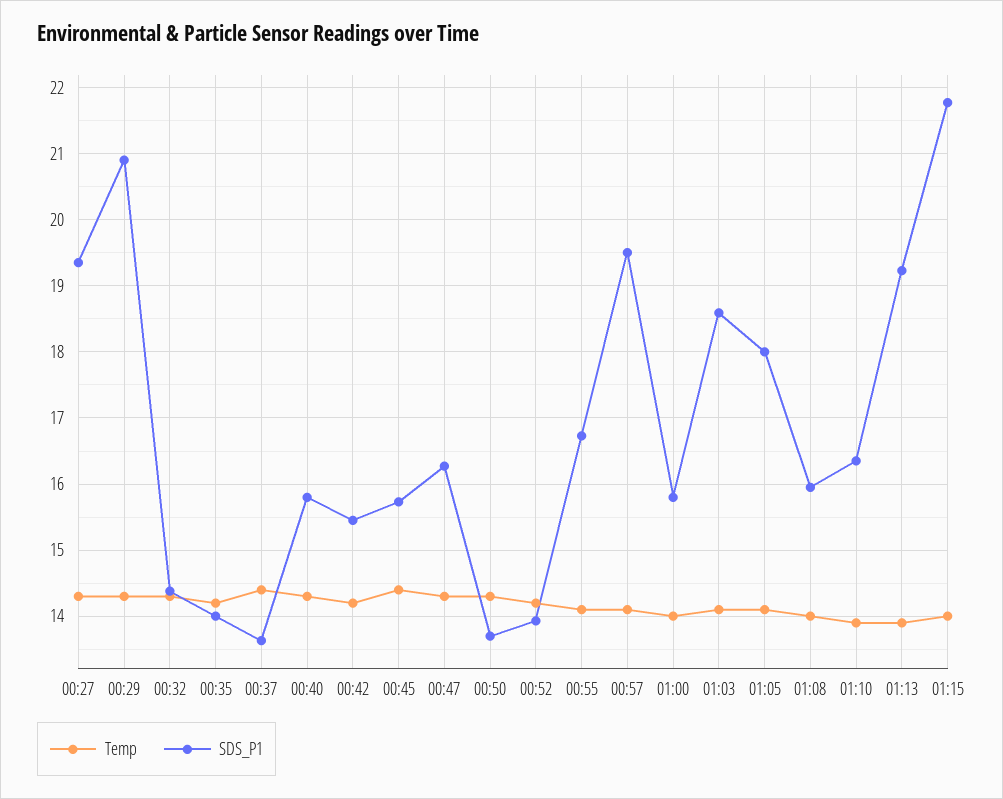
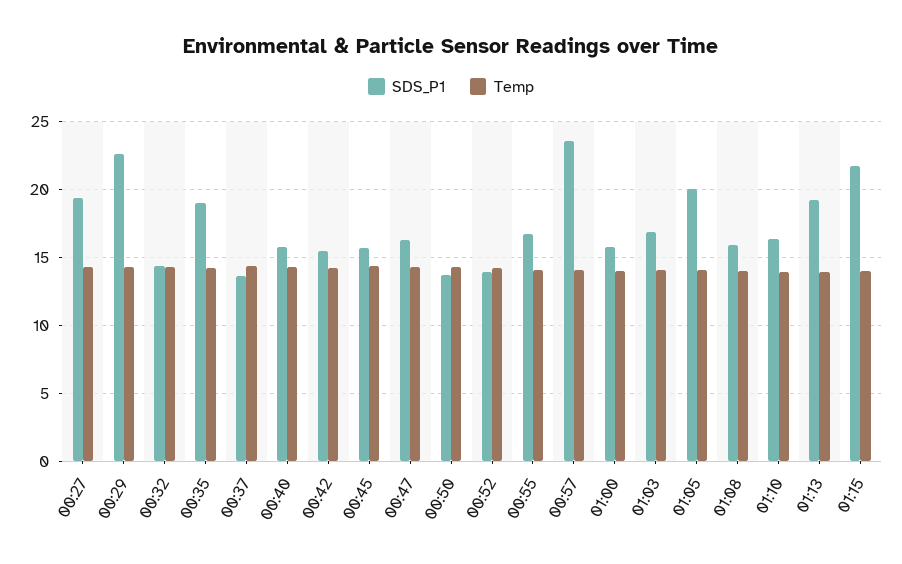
SDS_P1, 00:29: 20.9 -> 22.5
SDS_P1, 00:35: 14 -> 19
SDS_P1, 00:57: 19.5 -> 23.5
SDS_P1, 01:03: 18.6 -> 17
SDS_P1, 01:05: 18 -> 20

